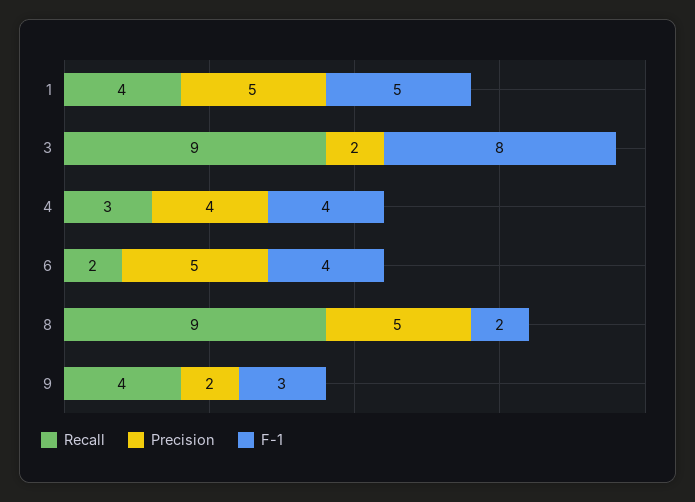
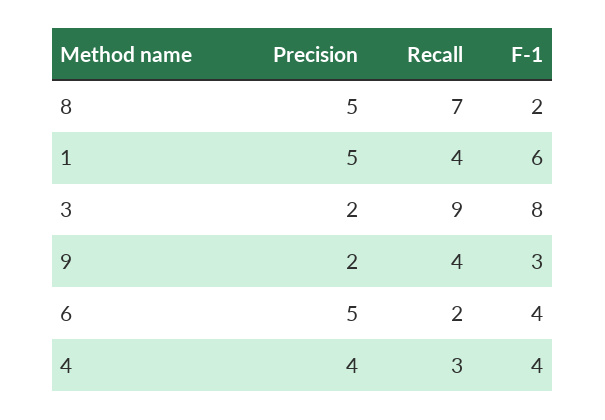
F-1, 1: 5 -> 6
Recall, 8: 9 -> 7

